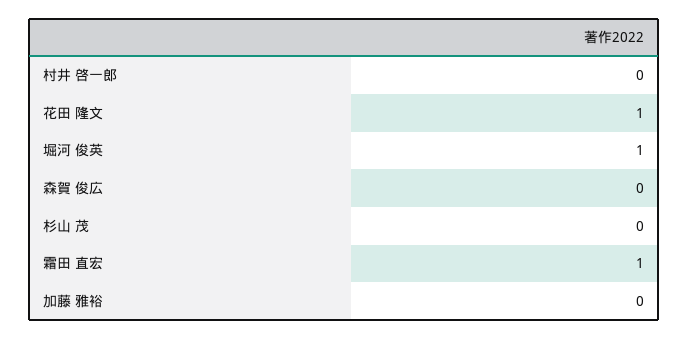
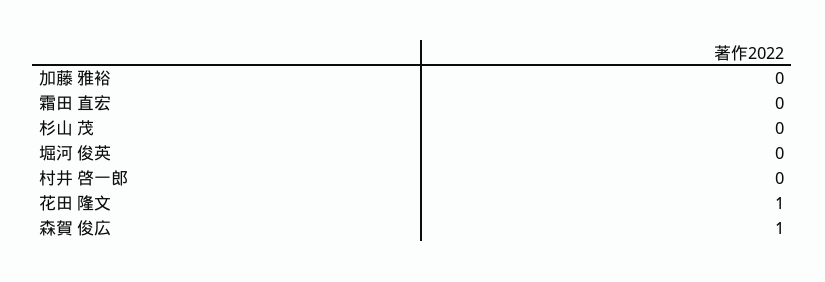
堀河 俊英: 1 -> 0
森賀 俊広: 0 -> 1
霜田 直宏: 1 -> 0

